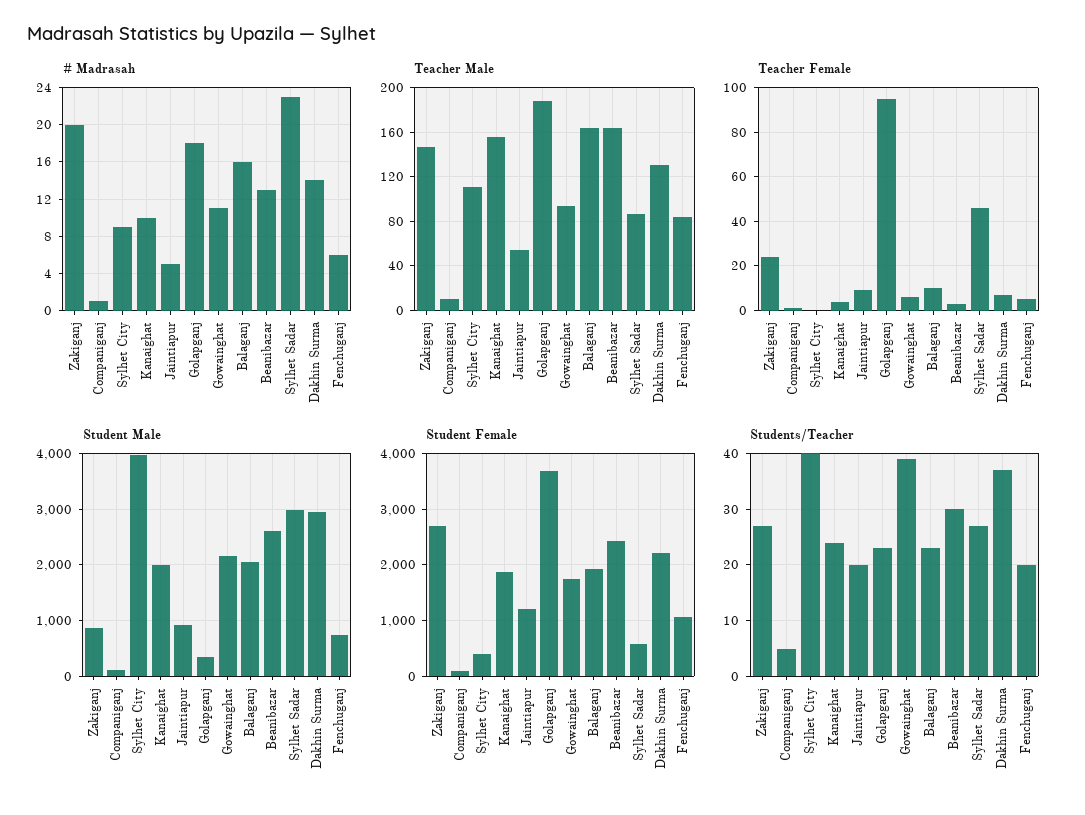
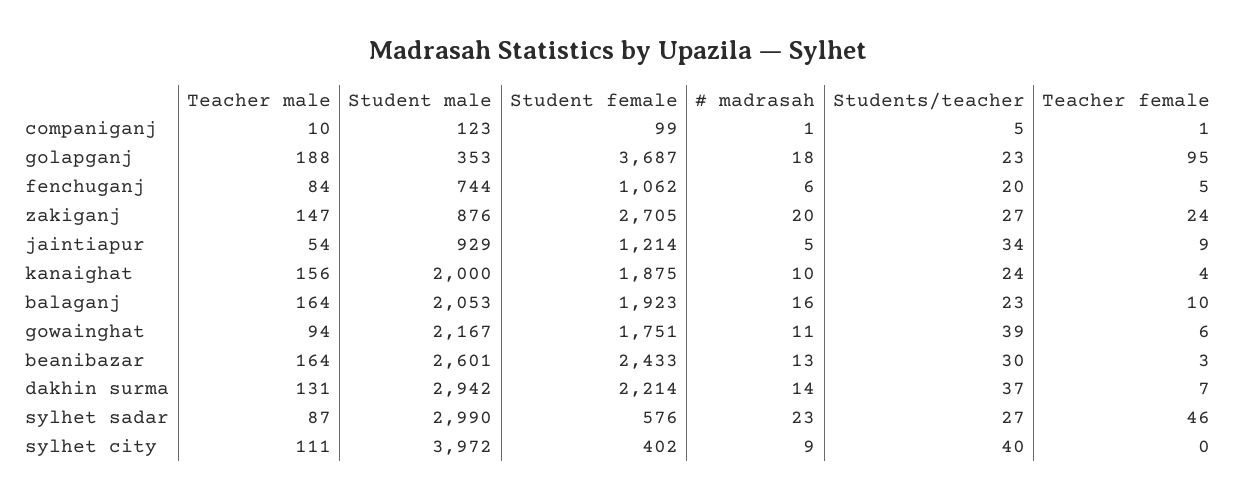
Students/Teacher, Jaintiapur: 20 -> 34

